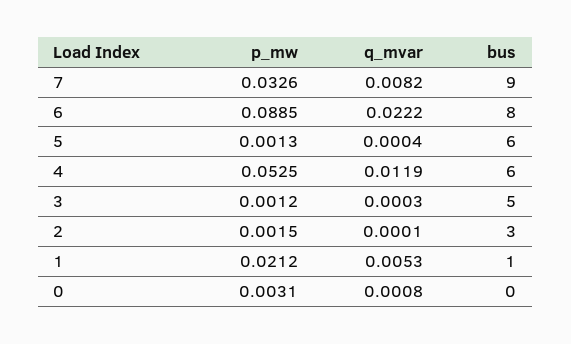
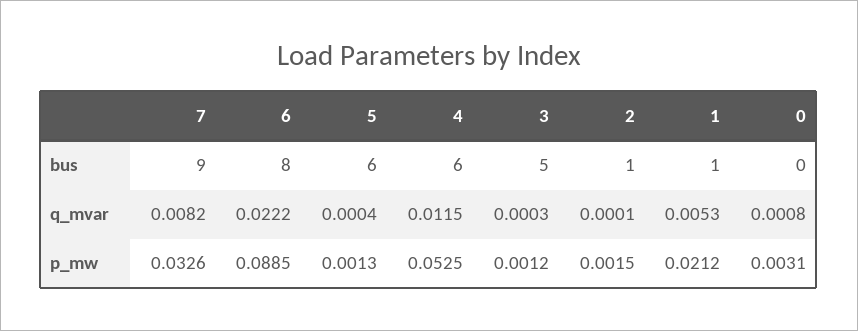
q_mvar, 4: 0.0119 -> 0.0115
bus, 2: 3 -> 1

